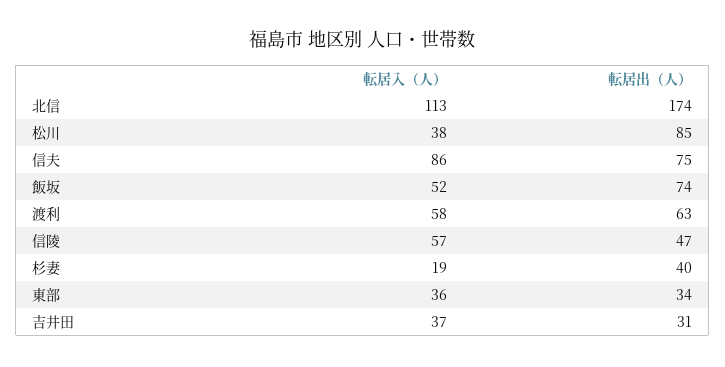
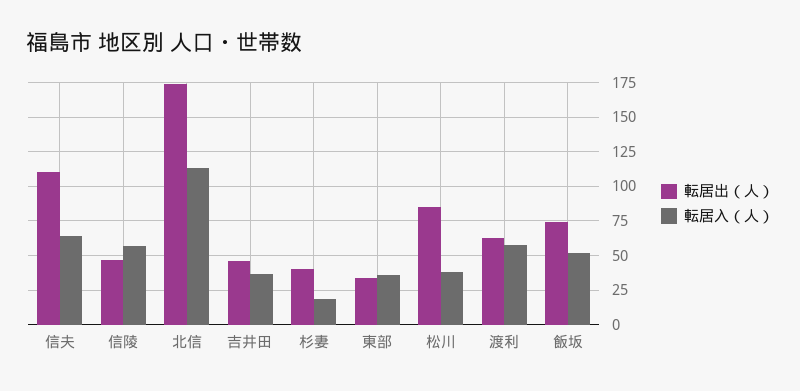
転居入（人）, 信夫: 86 -> 65
転居出（人）, 信夫: 75 -> 110
転居出（人）, 吉井田: 31 -> 45

